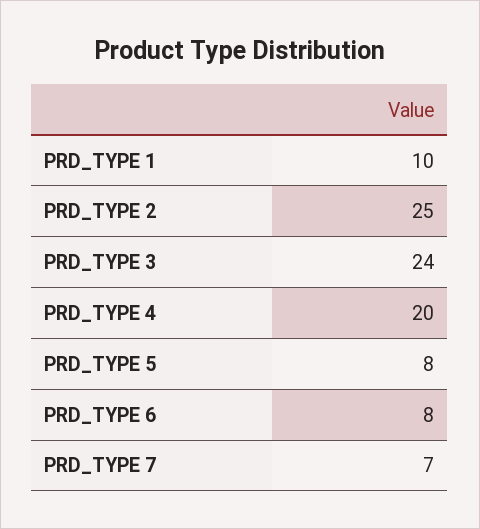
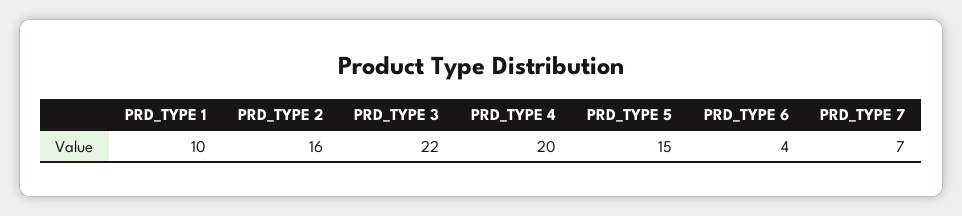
PRD_TYPE 2: 25 -> 16
PRD_TYPE 3: 24 -> 22
PRD_TYPE 5: 8 -> 15
PRD_TYPE 6: 8 -> 4

